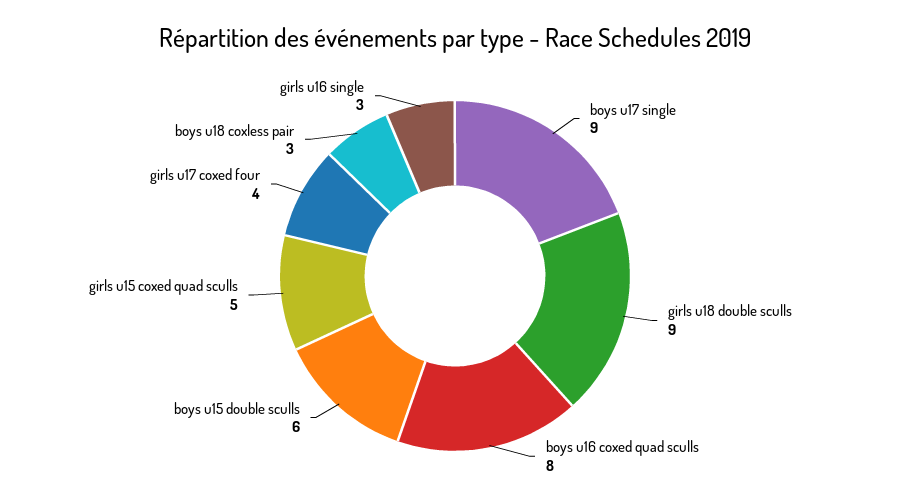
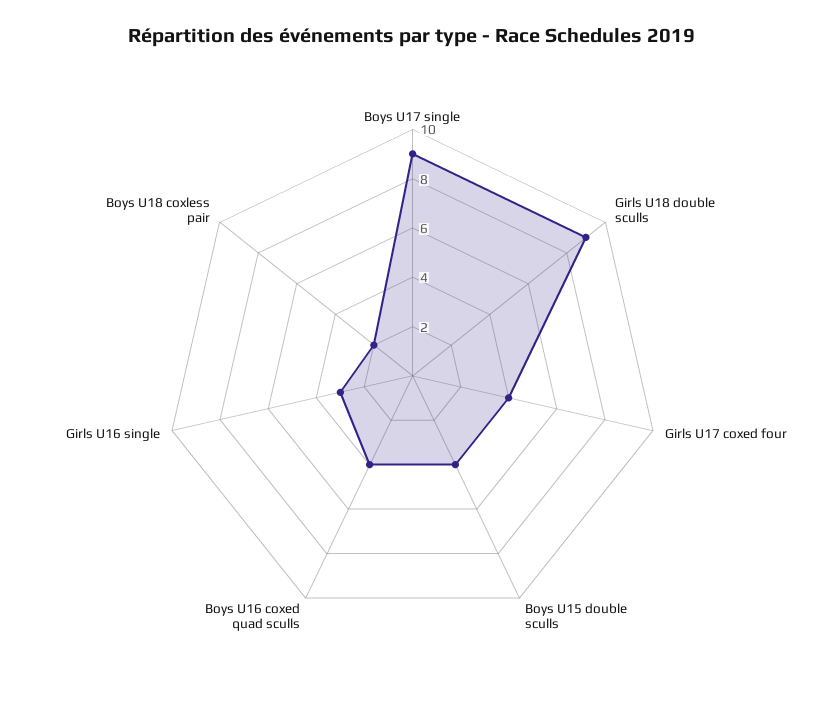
boys u16 coxed quad sculls: 8 -> 4
boys u15 double sculls: 6 -> 4
girls u15 coxed quad sculls: 5 -> none
boys u18 coxless pair: 3 -> 2

